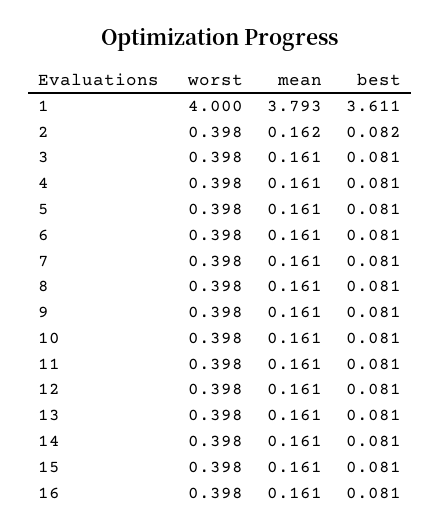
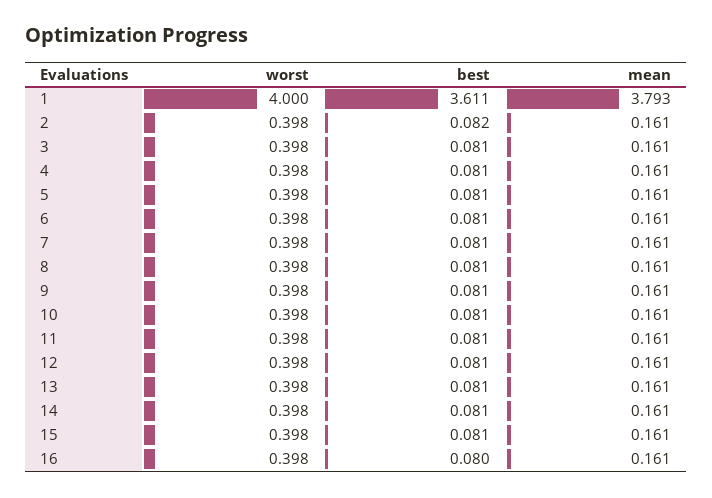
mean, 2: 0.162 -> 0.161
best, 16: 0.081 -> 0.08

